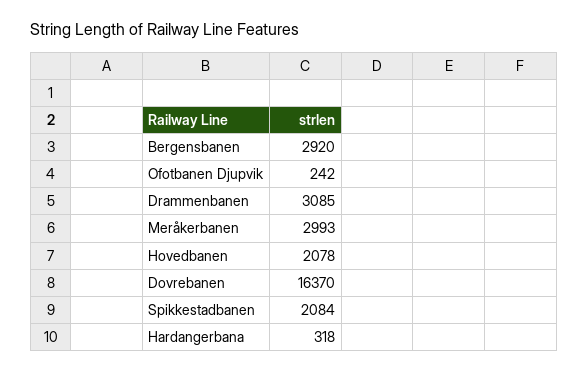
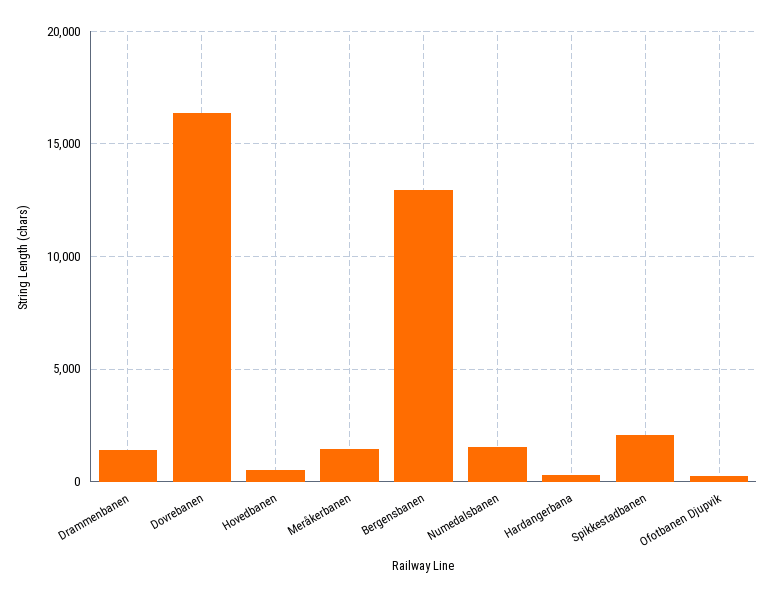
Bergensbanen: 2920 -> 13000
Drammenbanen: 3085 -> 1500
Meråkerbanen: 2993 -> 1500
Hovedbanen: 2078 -> 500
Numedalsbanen: none -> 1500

